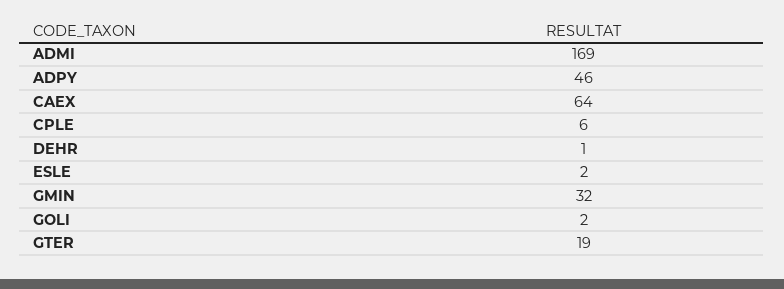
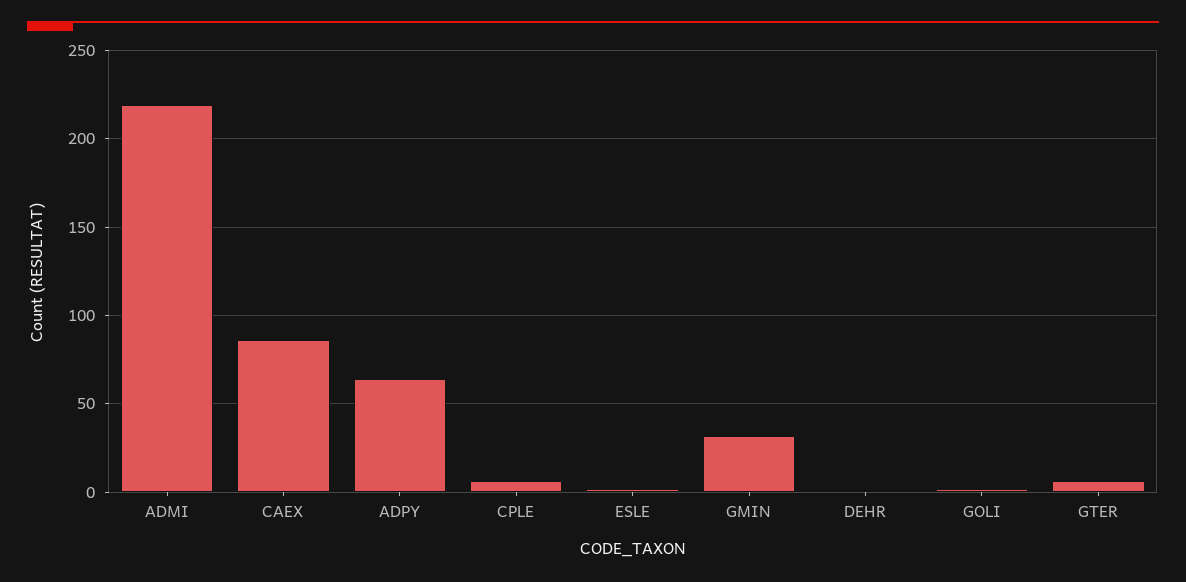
ADMI: 169 -> 220
ADPY: 46 -> 65
CAEX: 64 -> 85
GTER: 19 -> 5

